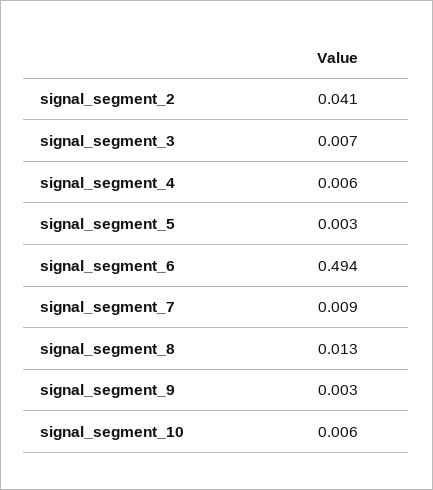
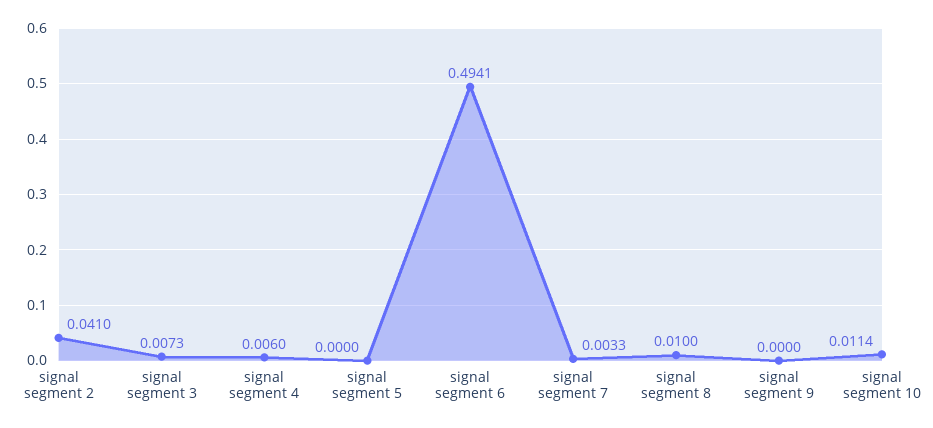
signal_segment_5: 0.003 -> 0
signal_segment_7: 0.009 -> 0.0033
signal_segment_8: 0.013 -> 0.01
signal_segment_9: 0.003 -> 0
signal_segment_10: 0.006 -> 0.0114

